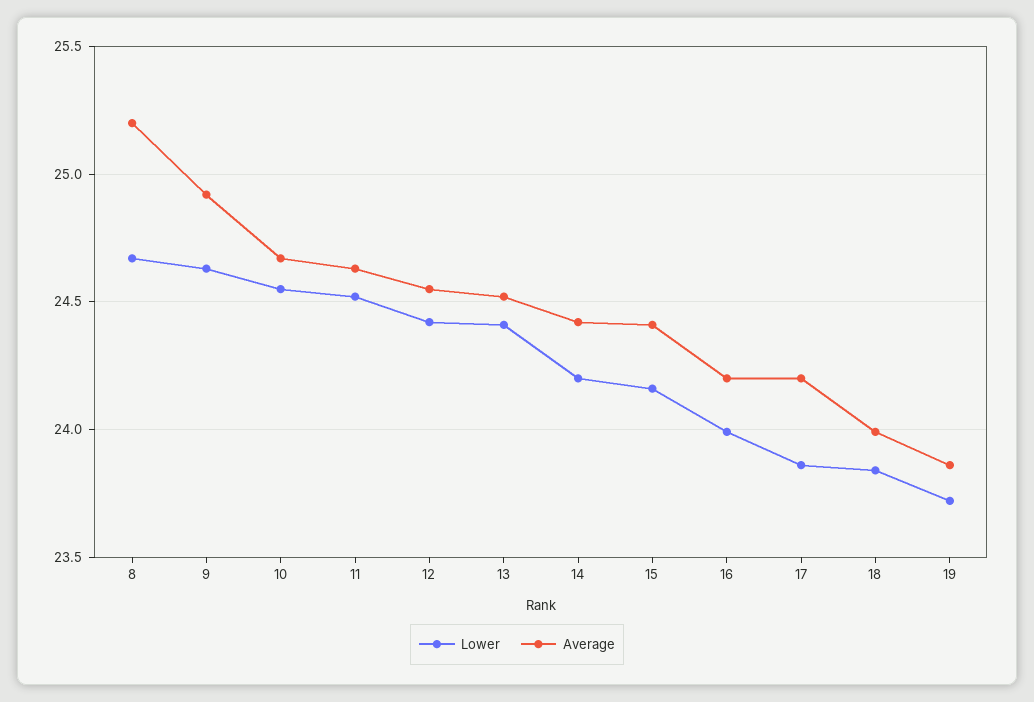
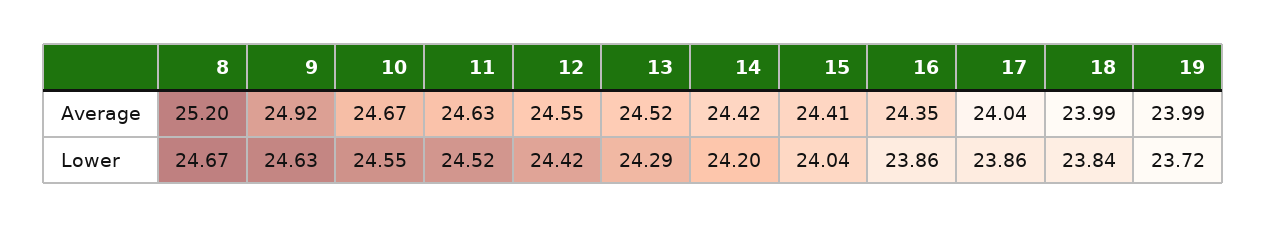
Lower, 13: 24.4 -> 24.29
Lower, 15: 24.15 -> 24.04
Lower, 16: 24 -> 23.86
Average, 16: 24.2 -> 24.35
Average, 17: 24.2 -> 24.04
Average, 19: 23.85 -> 23.99

